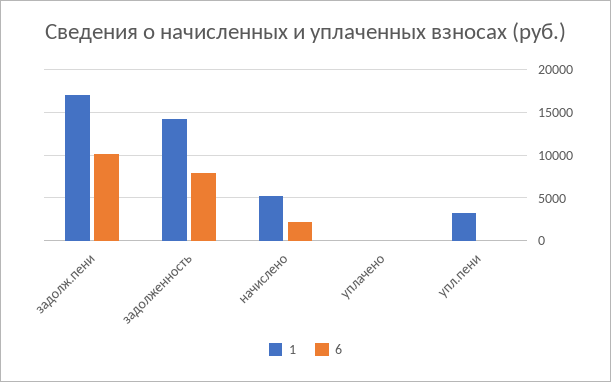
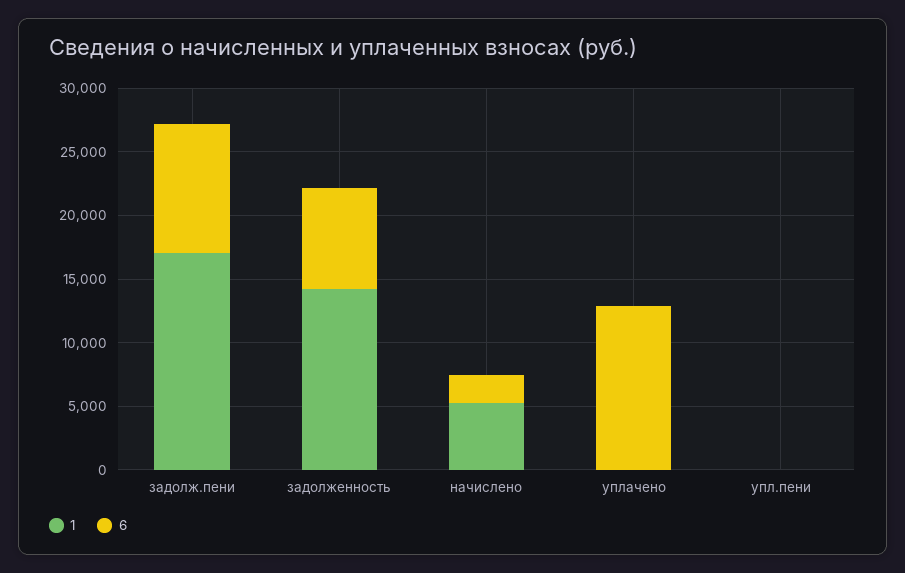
6, уплачено: 0 -> 13000
1, упл.пени: 3000 -> 0

